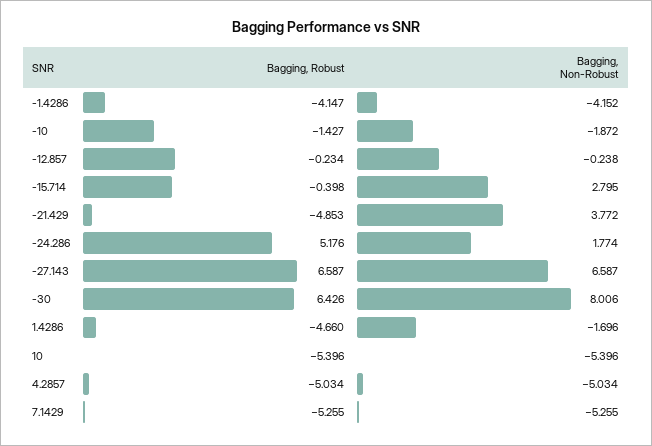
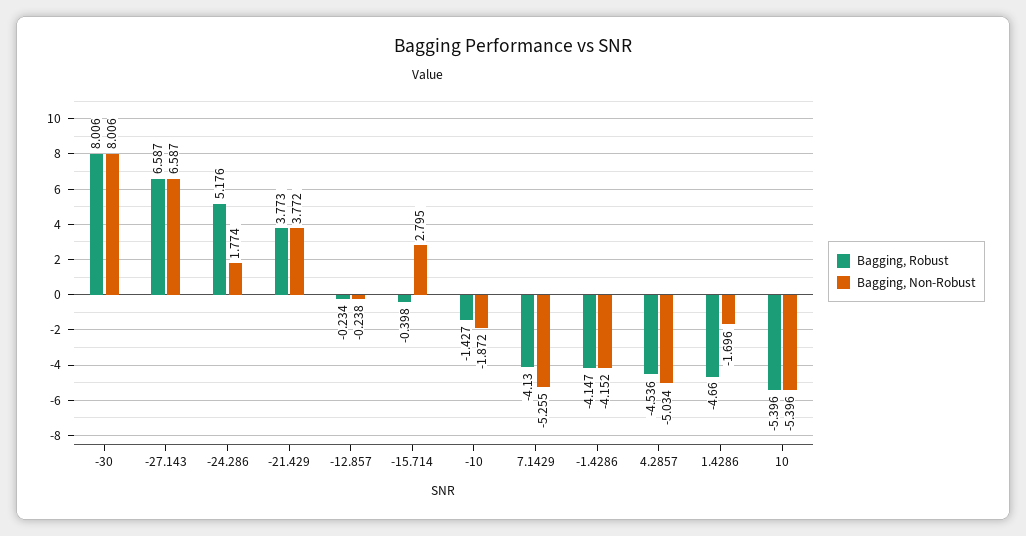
Bagging, Robust, -21.429: -4.853 -> 3.773
Bagging, Robust, -30: 6.426 -> 8.006
Bagging, Robust, 4.2857: -5.034 -> -4.536
Bagging, Robust, 7.1429: -5.255 -> -4.13

